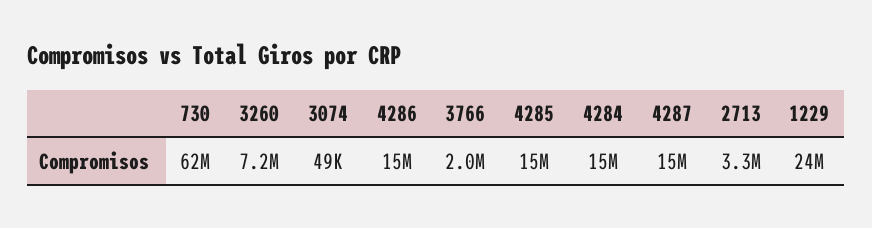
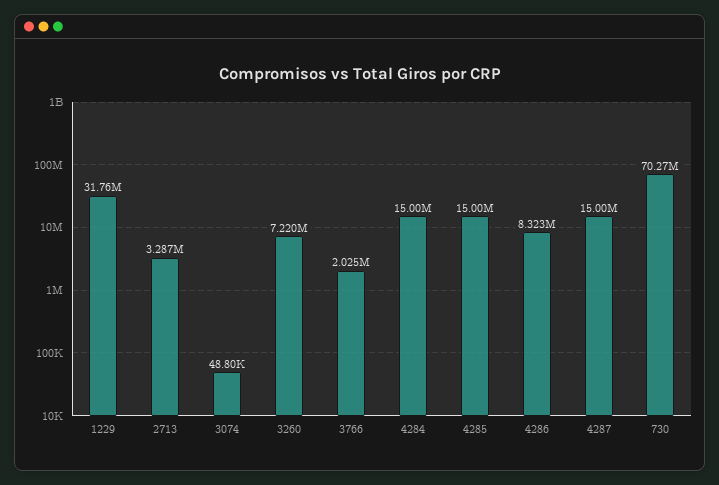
730: 62000000 -> 70270000
4286: 15000000 -> 8323000
1229: 24000000 -> 31760000

